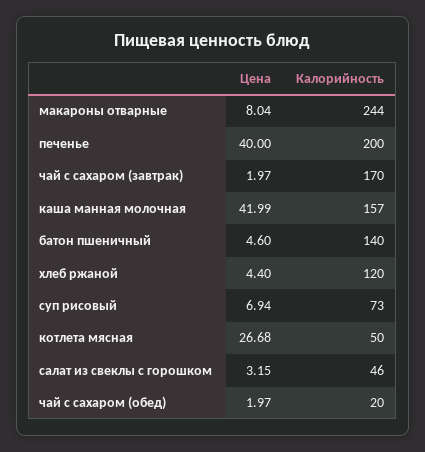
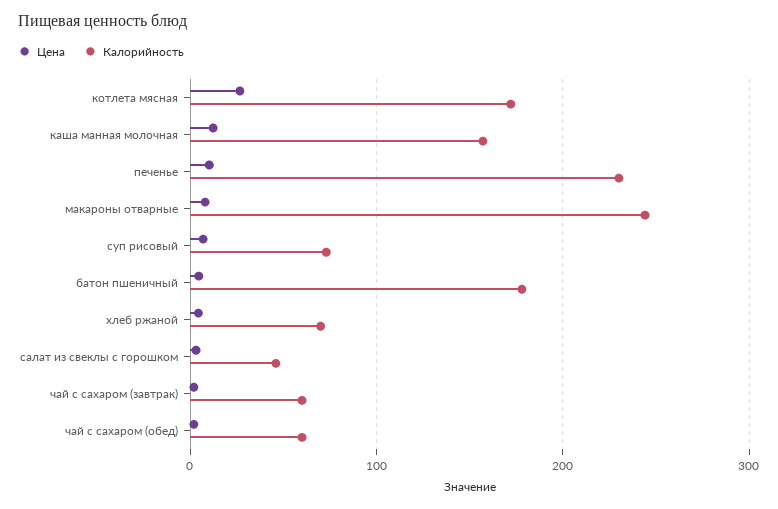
Цена, печенье: 40 -> 10
Калорийность, печенье: 200 -> 230
Калорийность, чай с сахаром (завтрак): 170 -> 60
Цена, каша манная молочная: 41.99 -> 10
Калорийность, батон пшеничный: 140 -> 180
Калорийность, хлеб ржаной: 120 -> 70
Калорийность, котлета мясная: 50 -> 170
Калорийность, чай с сахаром (обед): 20 -> 60

